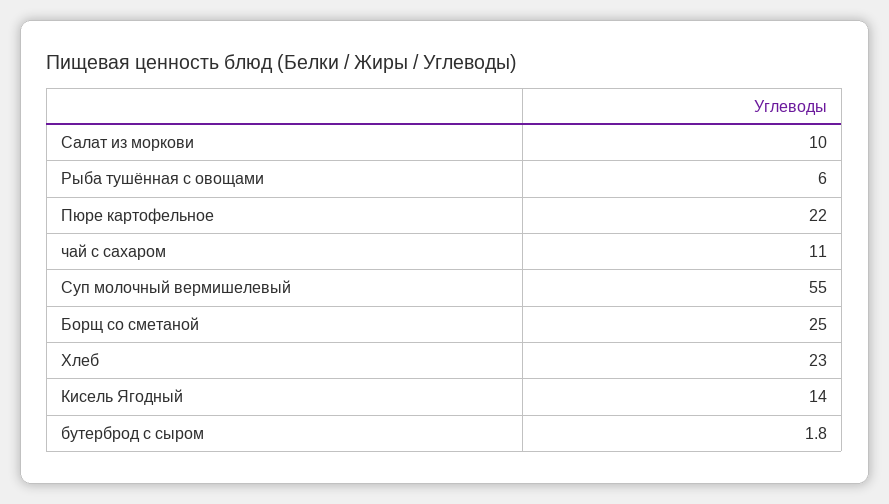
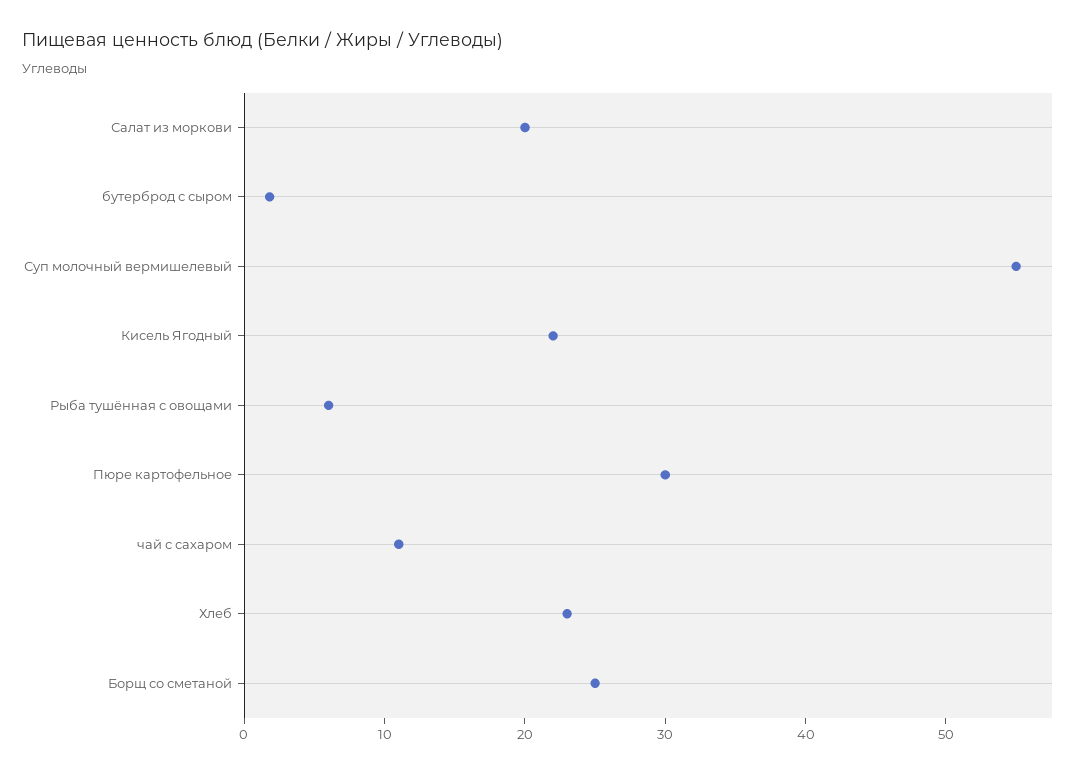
Салат из моркови: 10 -> 20
Пюре картофельное: 22 -> 30
Кисель Ягодный: 14 -> 22

